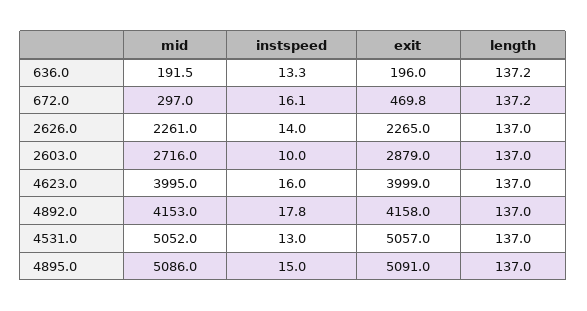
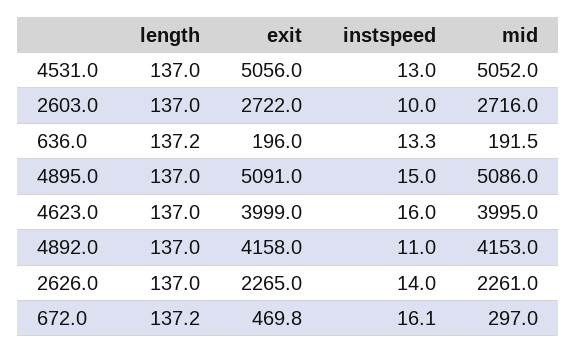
exit, 2603.0: 2879 -> 2722
instspeed, 4892.0: 17.8 -> 11
exit, 4531.0: 5057 -> 5056

